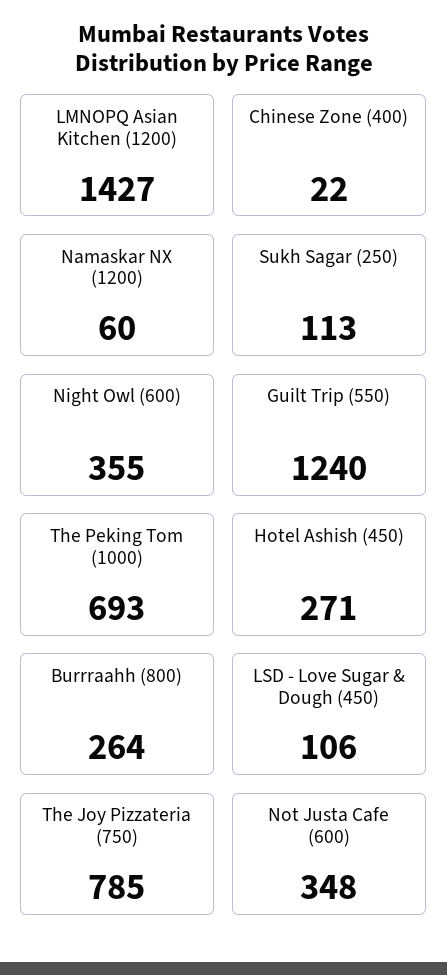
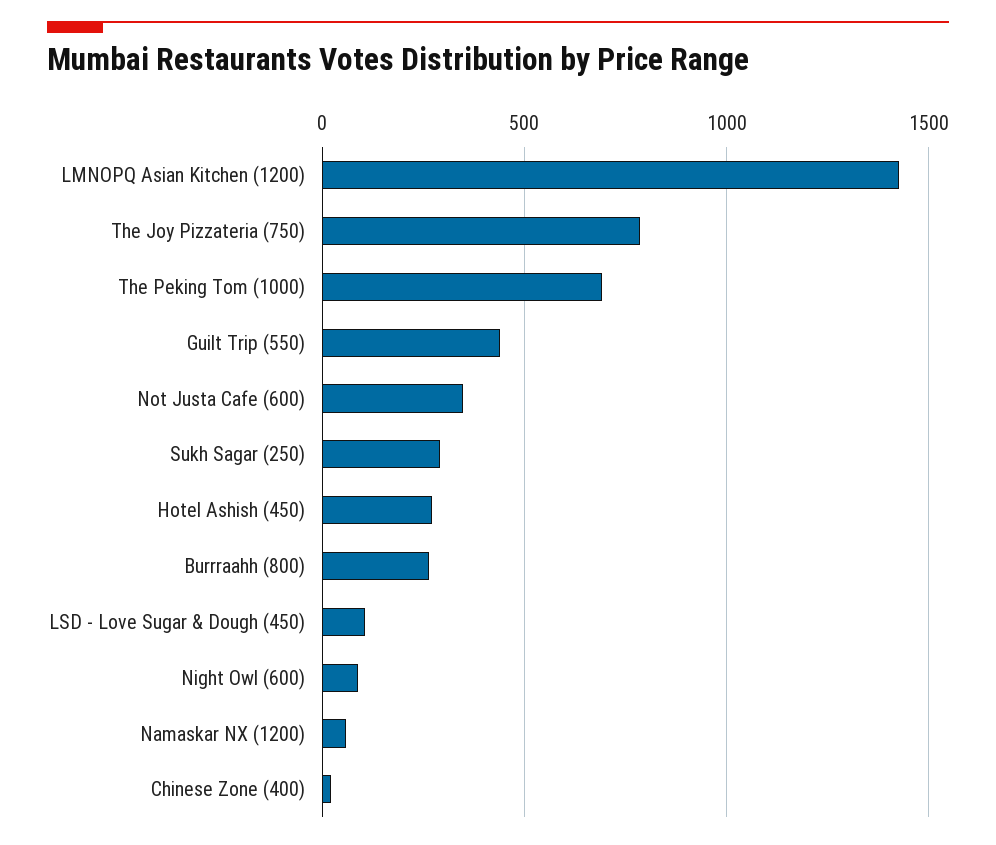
Sukh Sagar (250): 113 -> 300
Night Owl (600): 355 -> 100
Guilt Trip (550): 1240 -> 450

